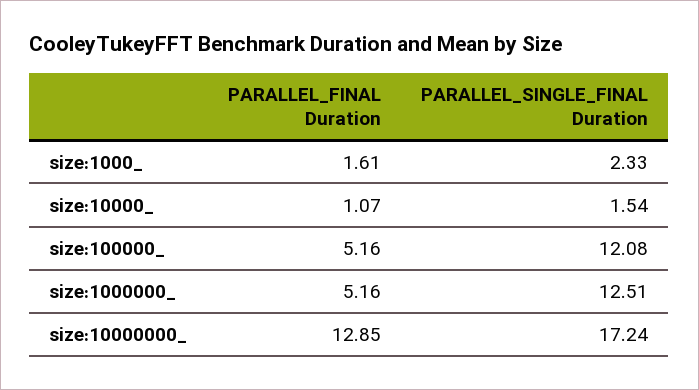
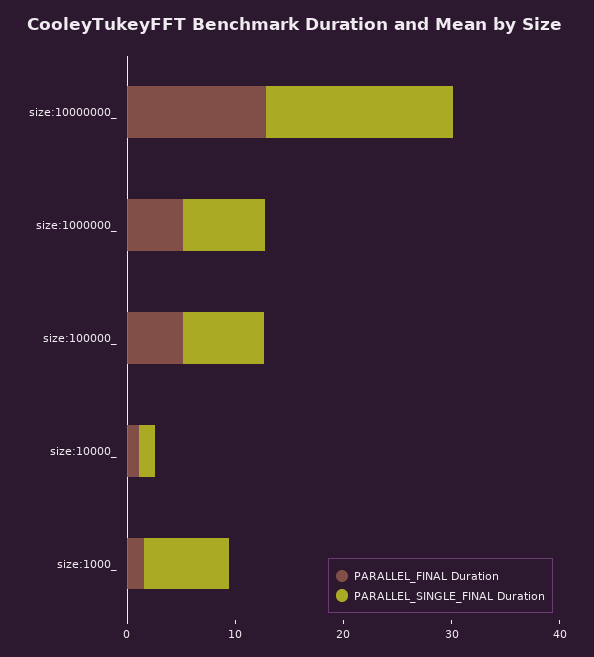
PARALLEL_SINGLE_FINAL Duration, size:1000_: 2.33 -> 8
PARALLEL_SINGLE_FINAL Duration, size:100000_: 12.08 -> 8
PARALLEL_SINGLE_FINAL Duration, size:1000000_: 12.51 -> 8

